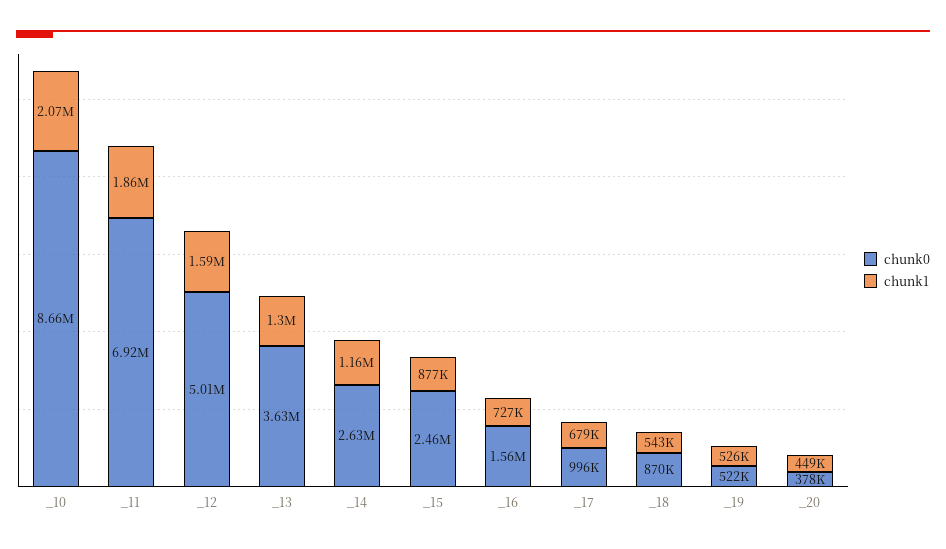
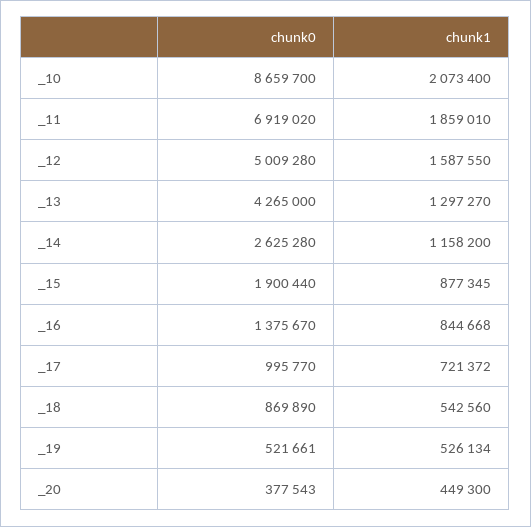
chunk0, _13: 3630000 -> 4265000
chunk0, _15: 2460000 -> 1900440
chunk0, _16: 1560000 -> 1375670
chunk1, _16: 727000 -> 844668
chunk1, _17: 679000 -> 721372

